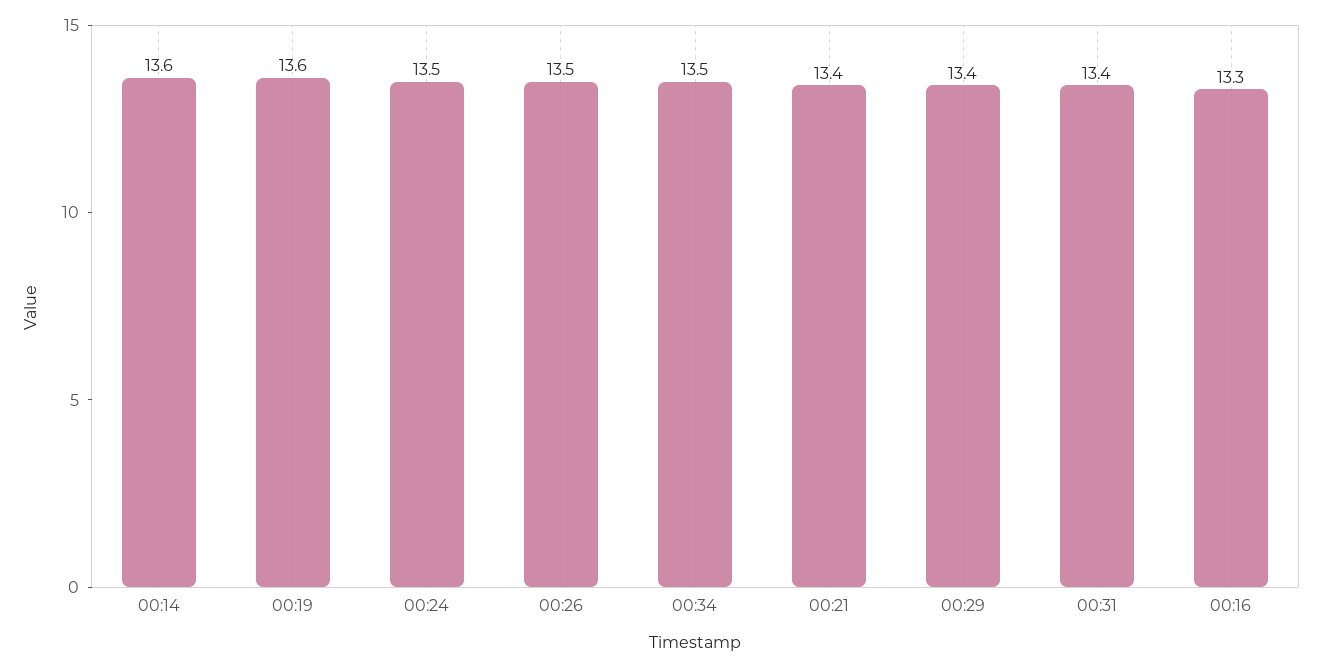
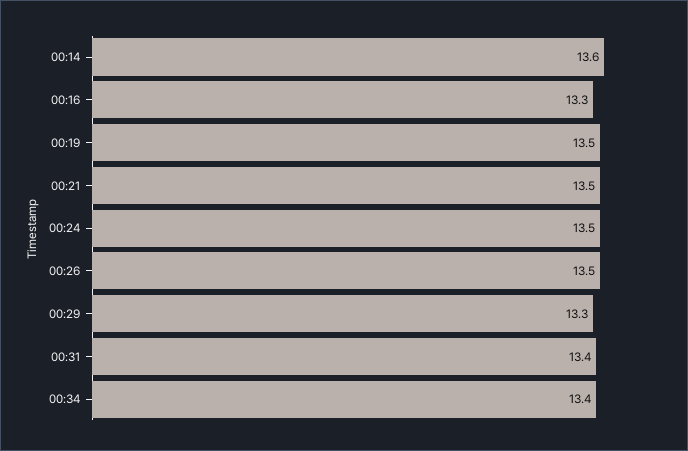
00:19: 13.6 -> 13.5
00:34: 13.5 -> 13.4
00:21: 13.4 -> 13.5
00:29: 13.4 -> 13.3

